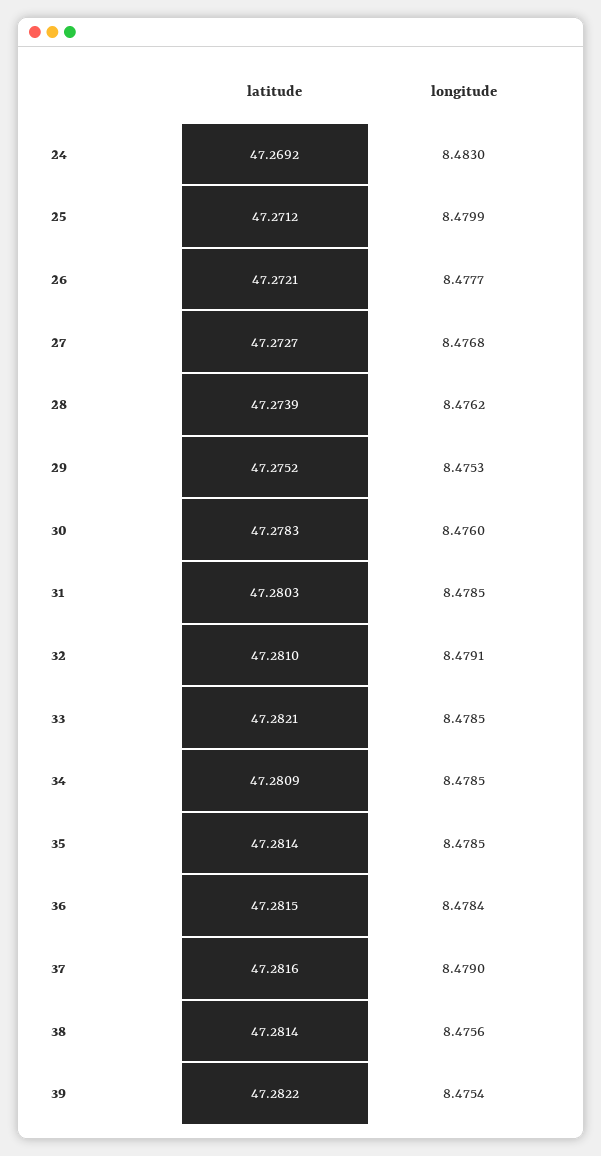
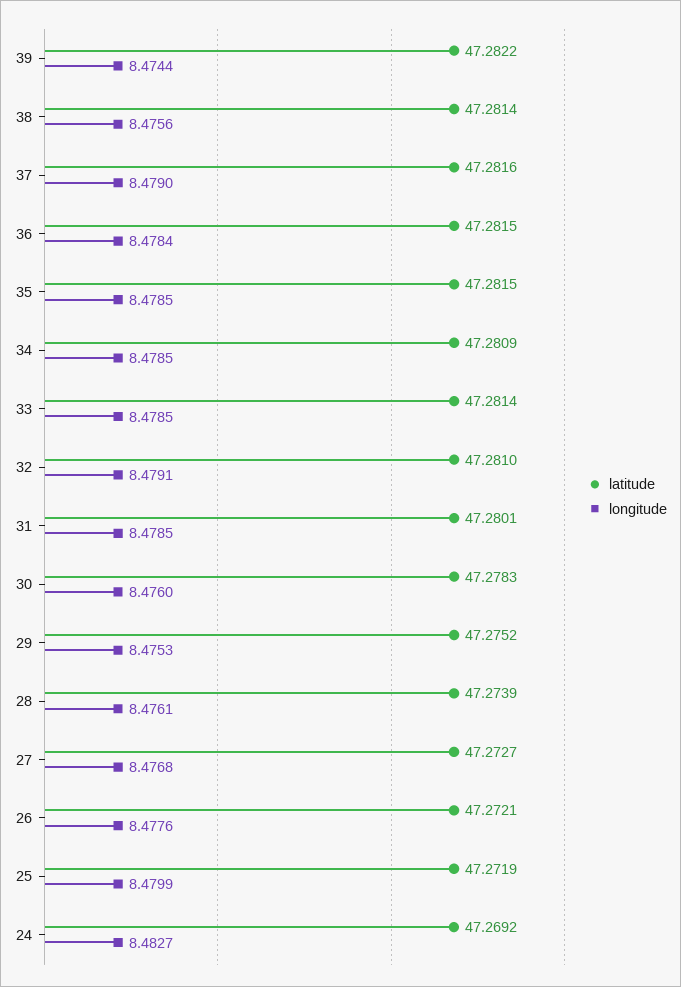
longitude, 24: 8.483 -> 8.4827
latitude, 25: 47.2712 -> 47.2719
longitude, 26: 8.4777 -> 8.4776
longitude, 28: 8.4762 -> 8.4761
latitude, 31: 47.2803 -> 47.2801
latitude, 33: 47.2821 -> 47.2814
latitude, 35: 47.2814 -> 47.2815
longitude, 39: 8.4754 -> 8.4744

